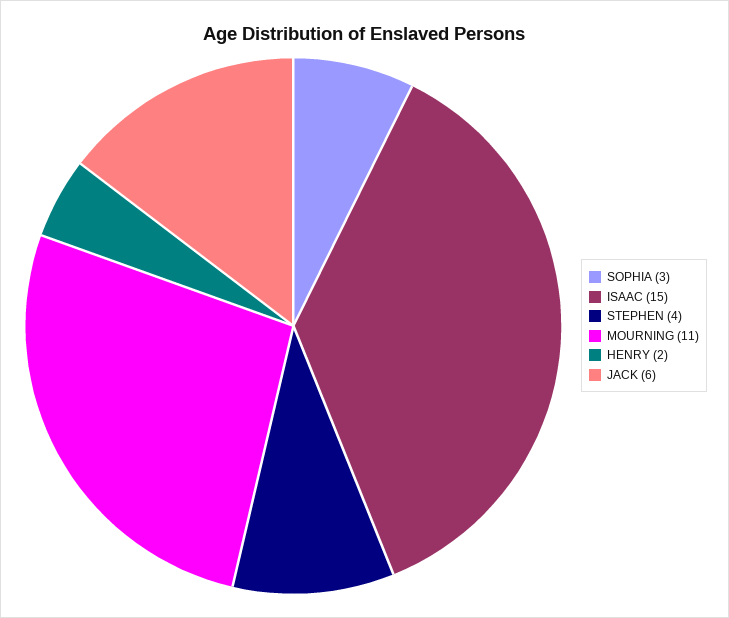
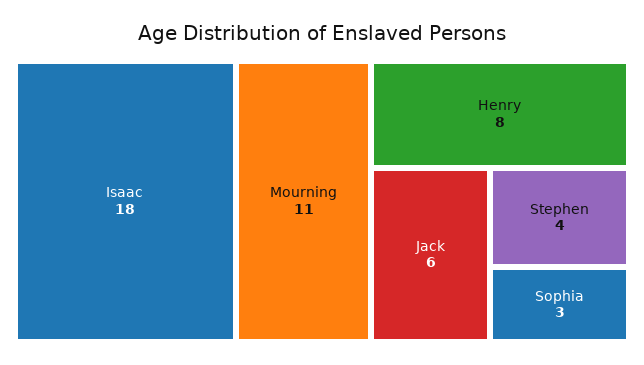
ISAAC: 15 -> 18
HENRY: 2 -> 8

